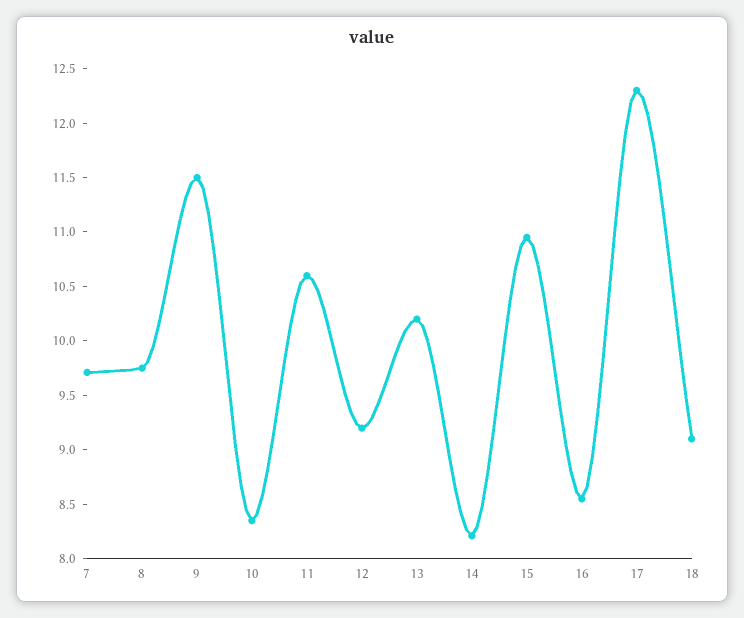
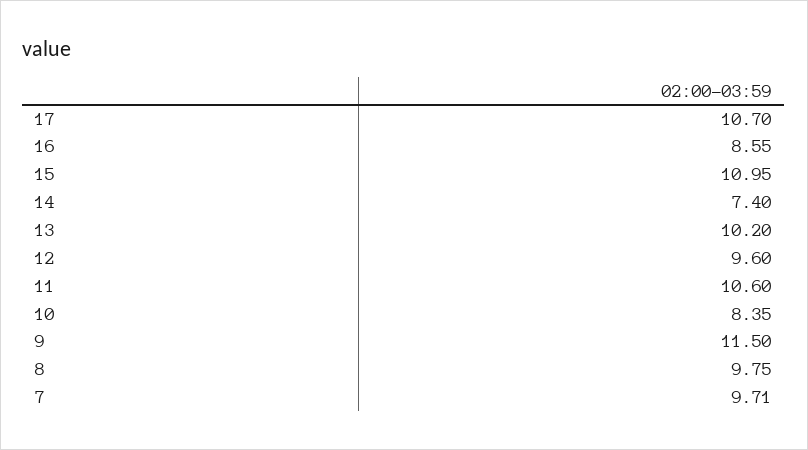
12: 9.2 -> 9.6
14: 8.2 -> 7.4
17: 12.3 -> 10.7
18: 9.1 -> none

